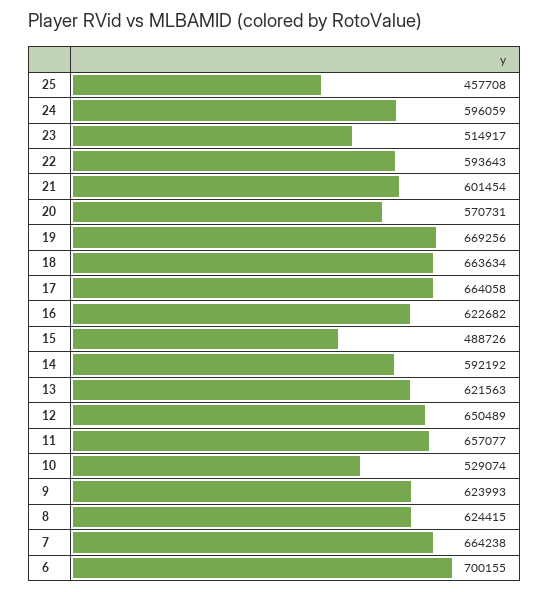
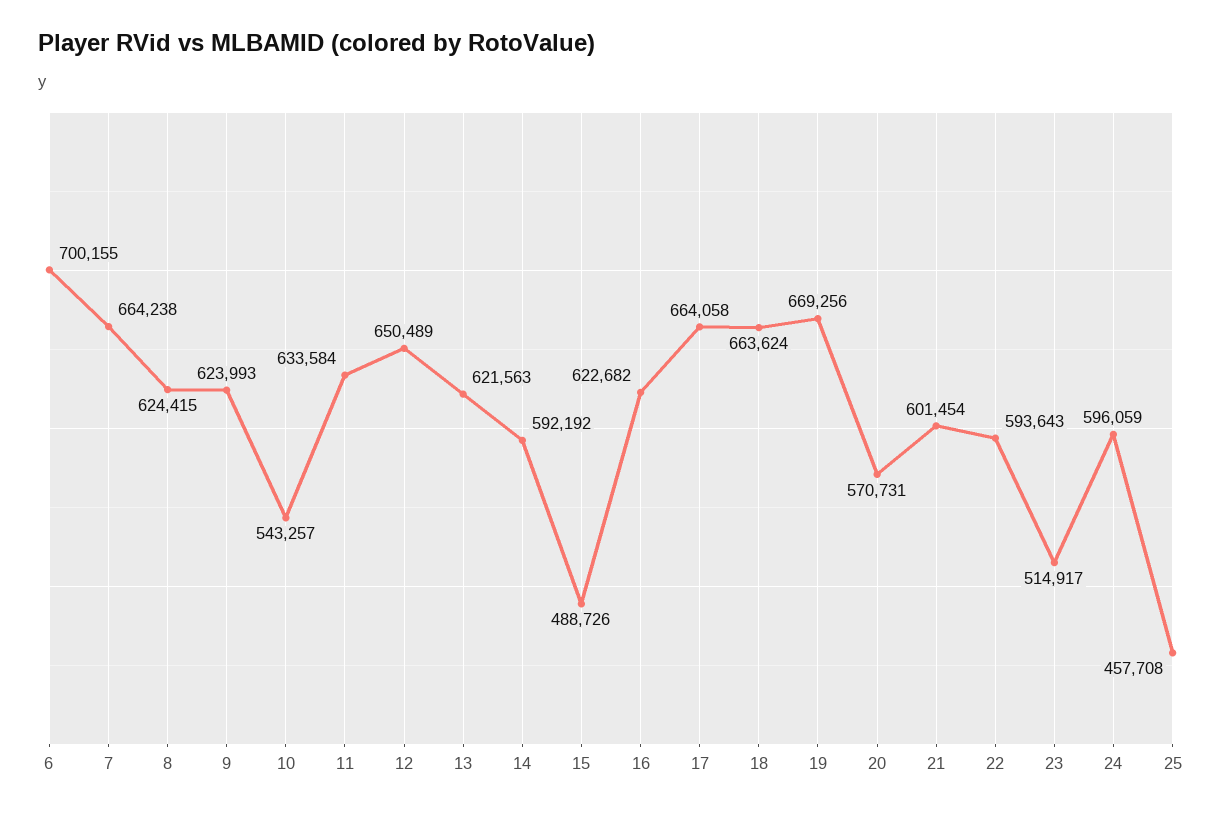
18: 663634 -> 663624
11: 657077 -> 633584
10: 529074 -> 543257

